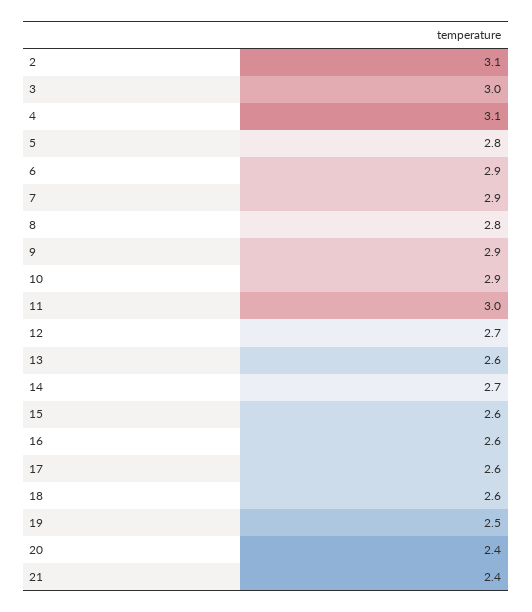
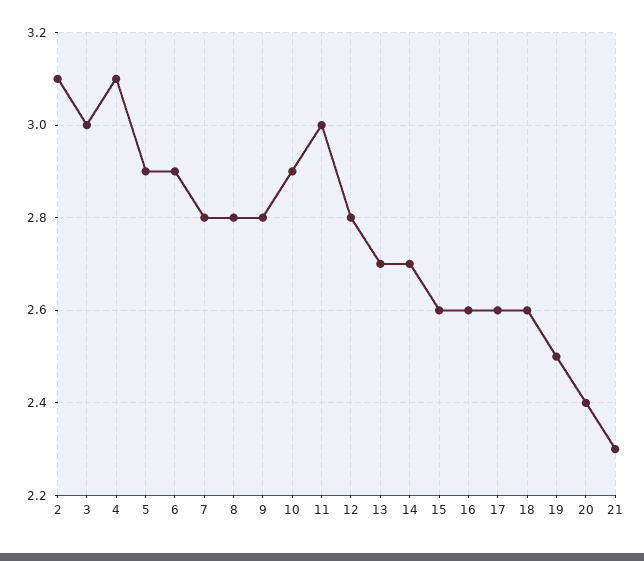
5: 2.8 -> 2.9
7: 2.9 -> 2.8
9: 2.9 -> 2.8
12: 2.7 -> 2.8
13: 2.6 -> 2.7
21: 2.4 -> 2.3

